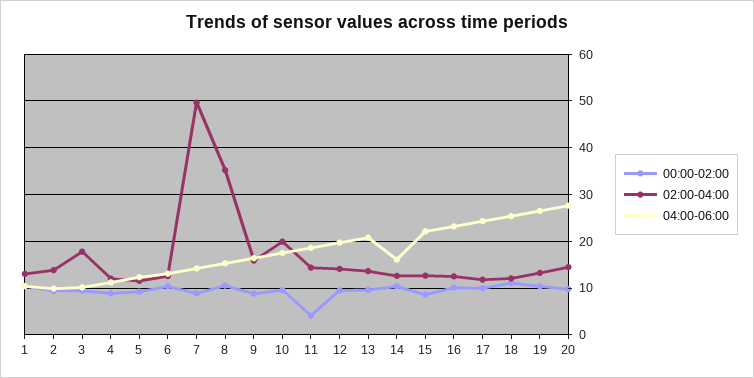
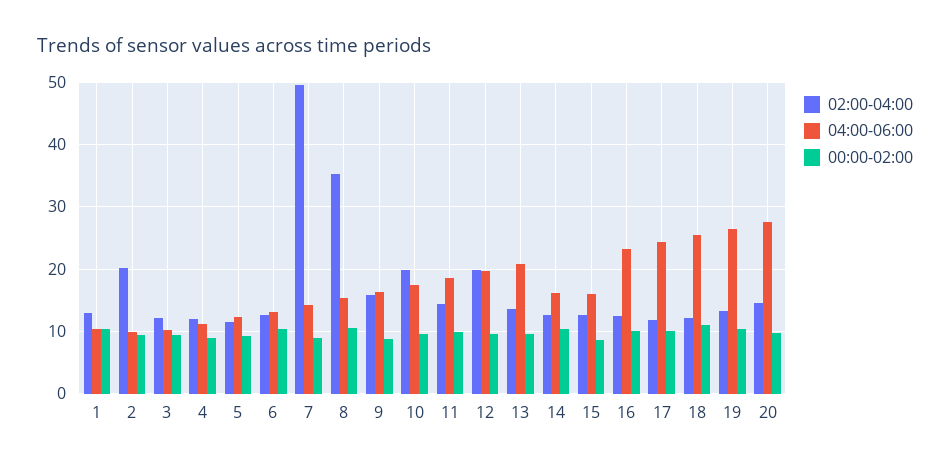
02:00-04:00, 2: 14 -> 20
02:00-04:00, 3: 18 -> 12
00:00-02:00, 11: 4 -> 10
02:00-04:00, 12: 14 -> 20
04:00-06:00, 15: 22 -> 16

